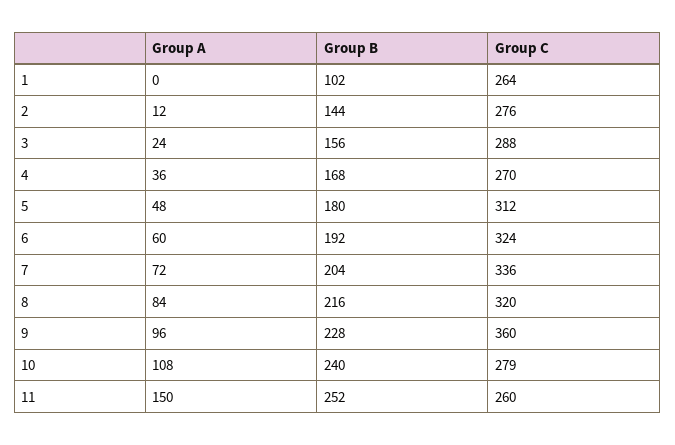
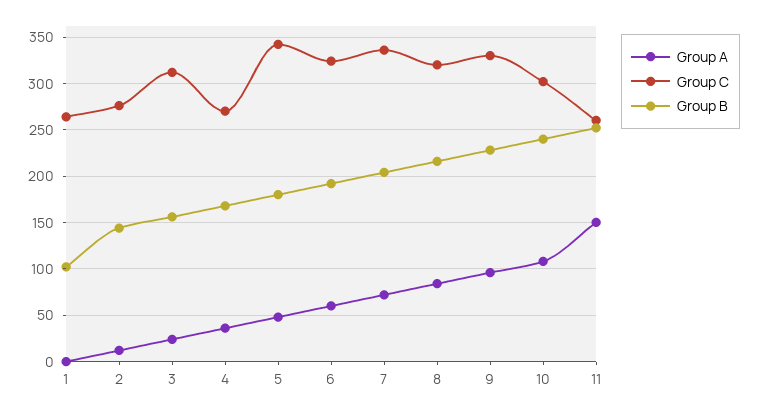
Group C, 3: 288 -> 310
Group C, 5: 312 -> 340
Group C, 9: 360 -> 330
Group C, 10: 279 -> 300

